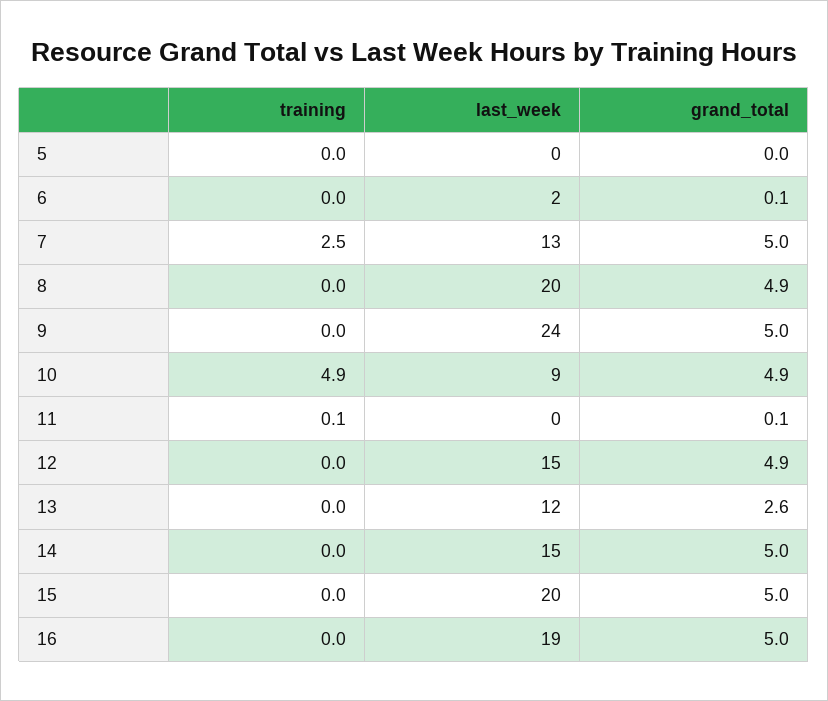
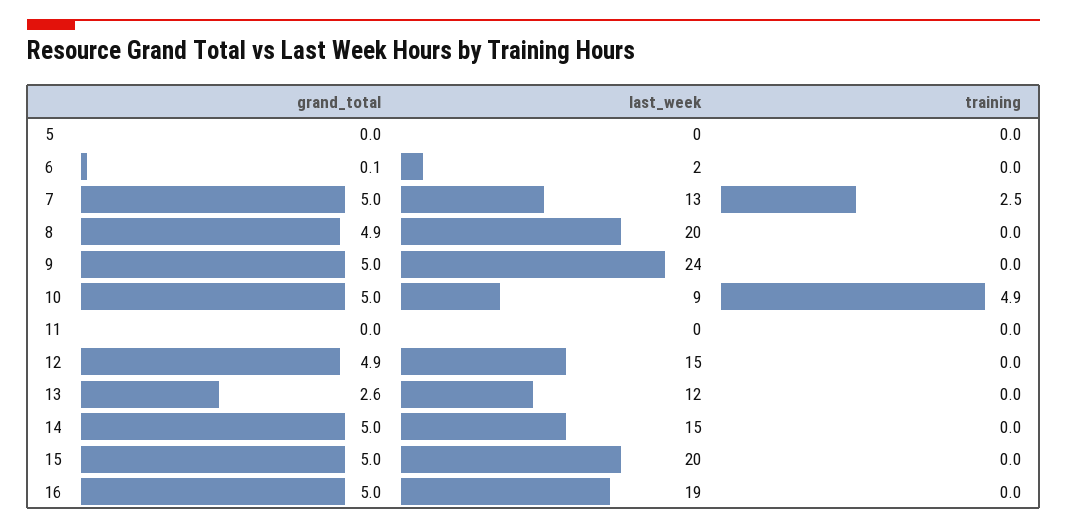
grand_total, 10: 4.9 -> 5
training, 11: 0.1 -> 0
grand_total, 11: 0.1 -> 0

